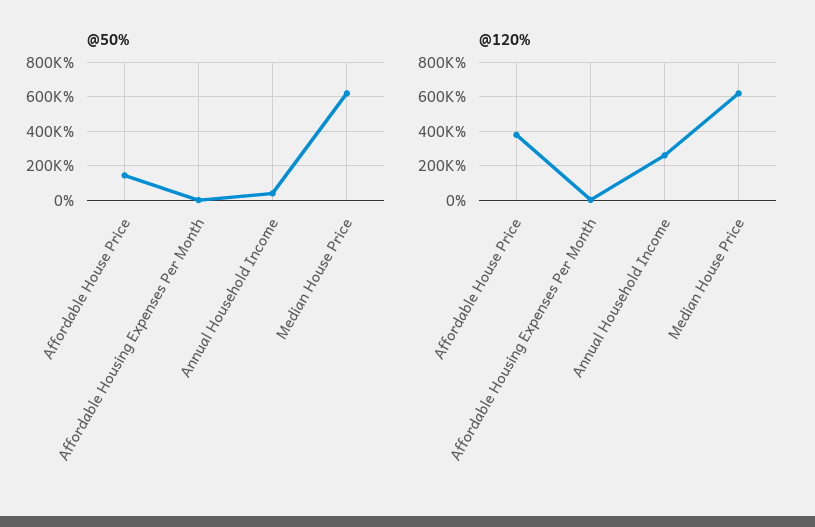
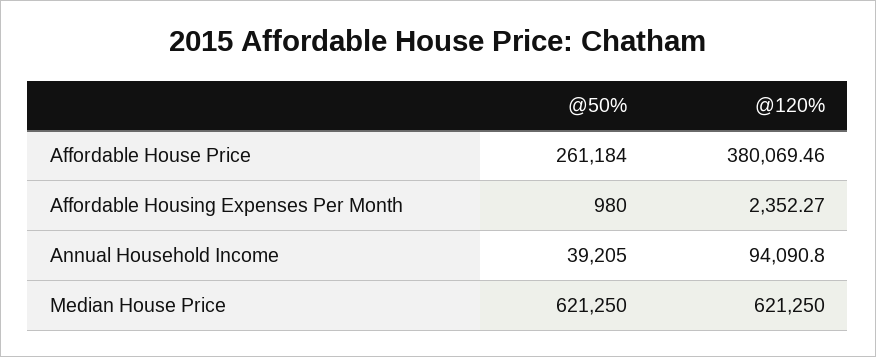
@50%, Affordable House Price: 150000 -> 261184
@120%, Annual Household Income: 250000 -> 94090.8

